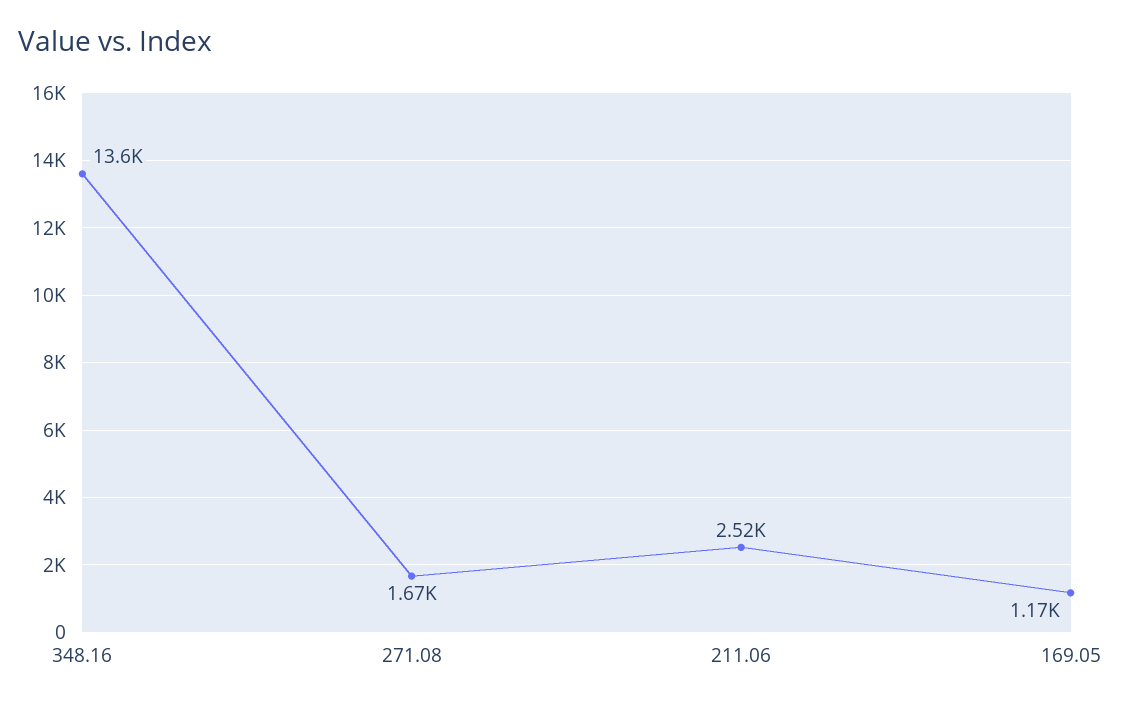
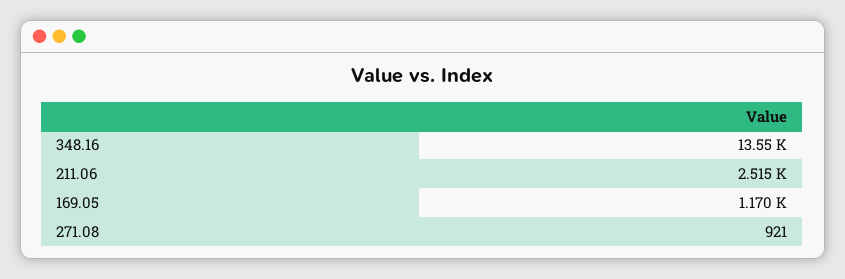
271.08: 1670 -> 921

